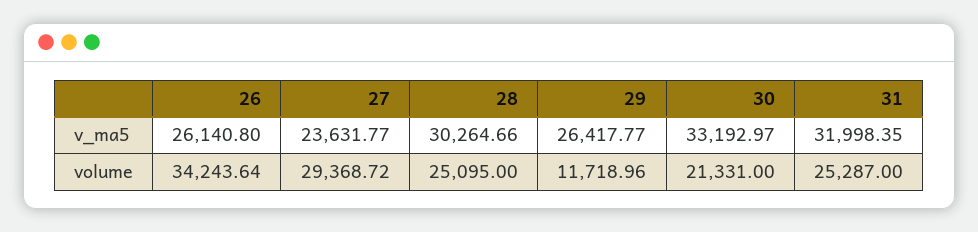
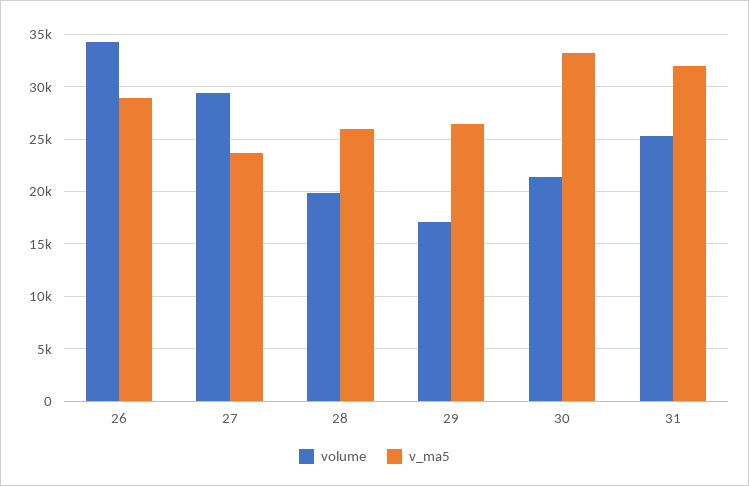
v_ma5, 26: 26140.8 -> 29000
v_ma5, 28: 30264.66 -> 26000
volume, 28: 25095 -> 20000
volume, 29: 11718.96 -> 17000

